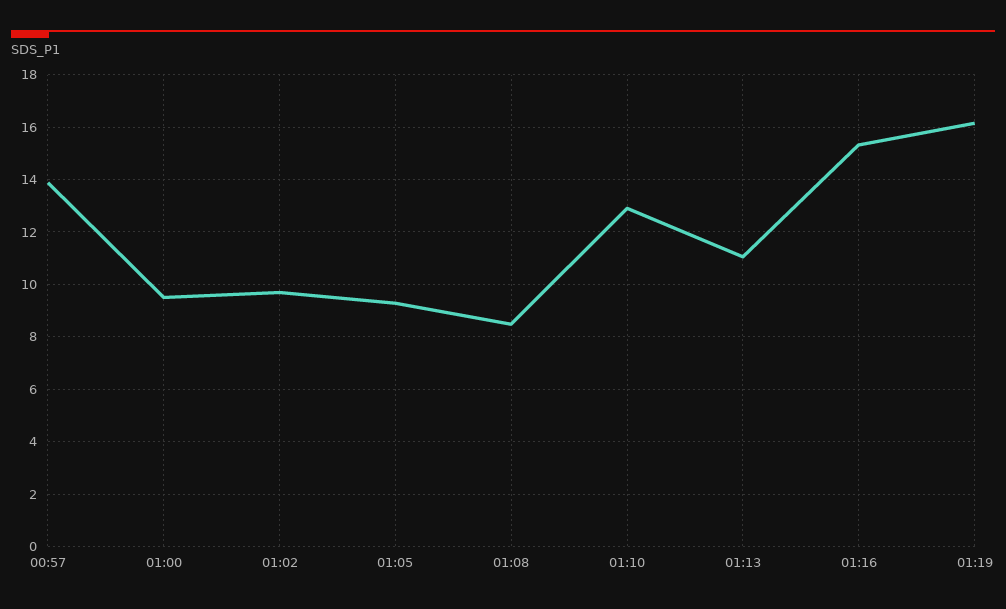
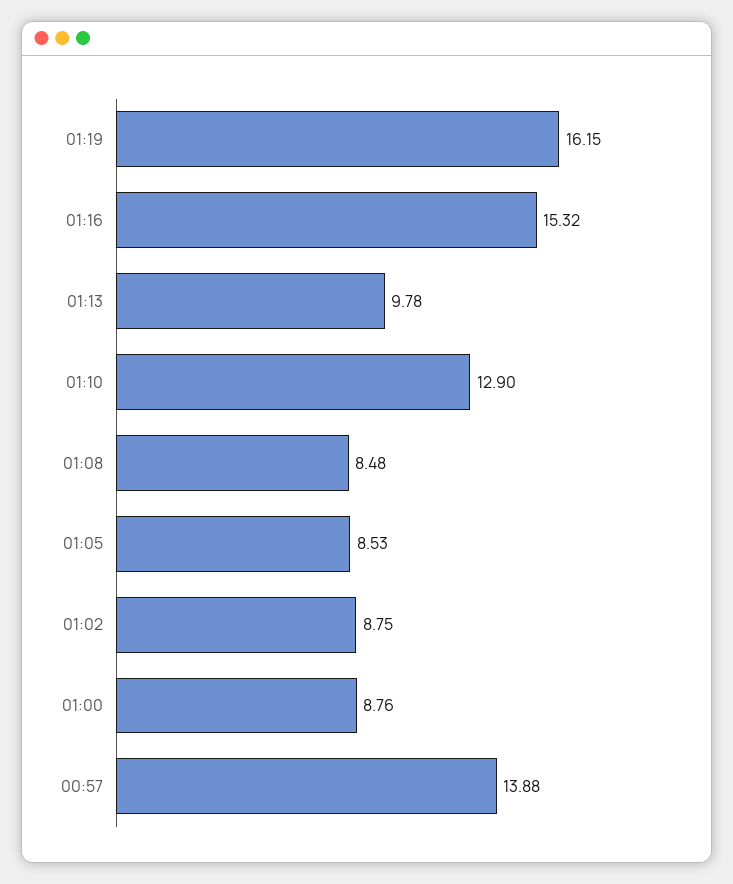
01:00: 9.5 -> 8.76
01:02: 9.75 -> 8.75
01:05: 9.25 -> 8.53
01:13: 11 -> 9.78

